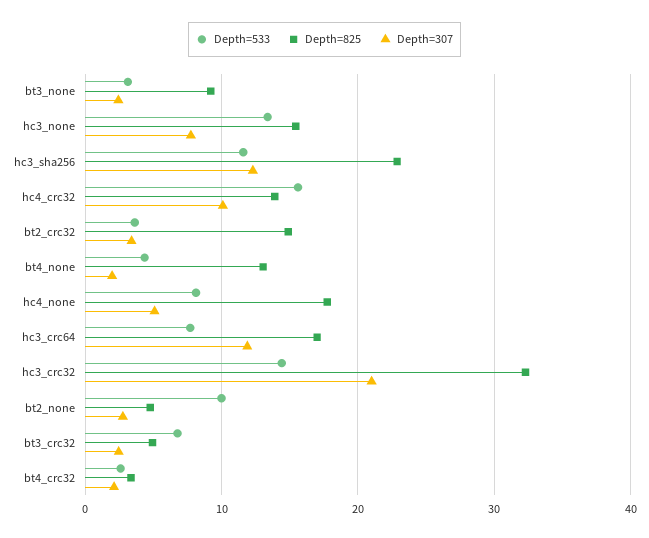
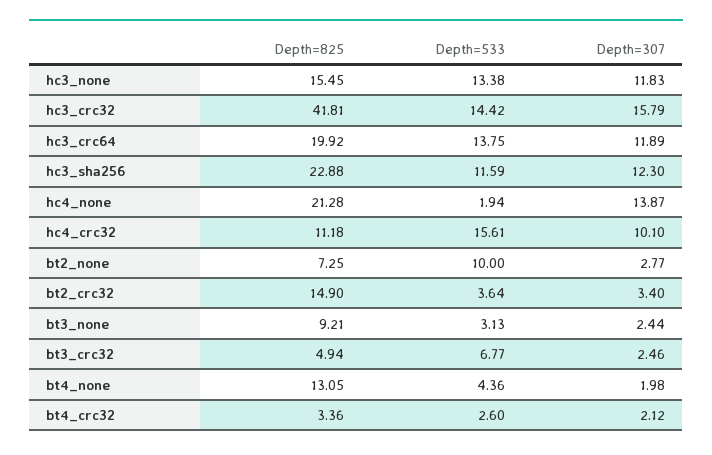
Depth=307, hc3_none: 8 -> 11.83
Depth=825, hc4_crc32: 14 -> 11.18
Depth=533, hc4_none: 8 -> 1.94
Depth=825, hc4_none: 18 -> 21.28
Depth=307, hc4_none: 5 -> 13.87
Depth=533, hc3_crc64: 8 -> 13.75
Depth=825, hc3_crc64: 17 -> 19.92
Depth=825, hc3_crc32: 32 -> 41.81
Depth=307, hc3_crc32: 21 -> 15.79
Depth=825, bt2_none: 5 -> 7.25

